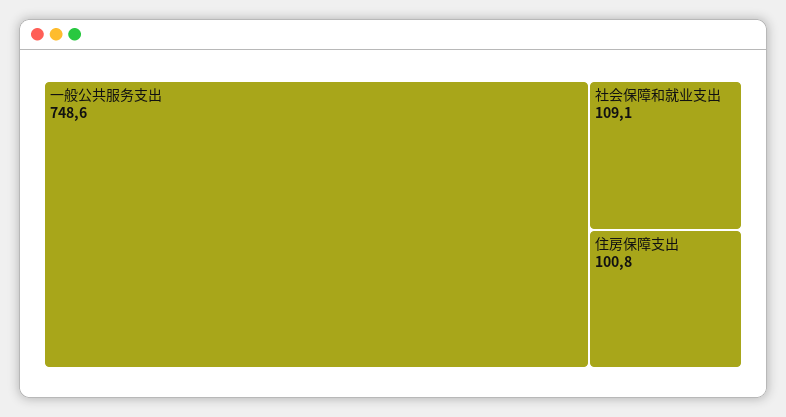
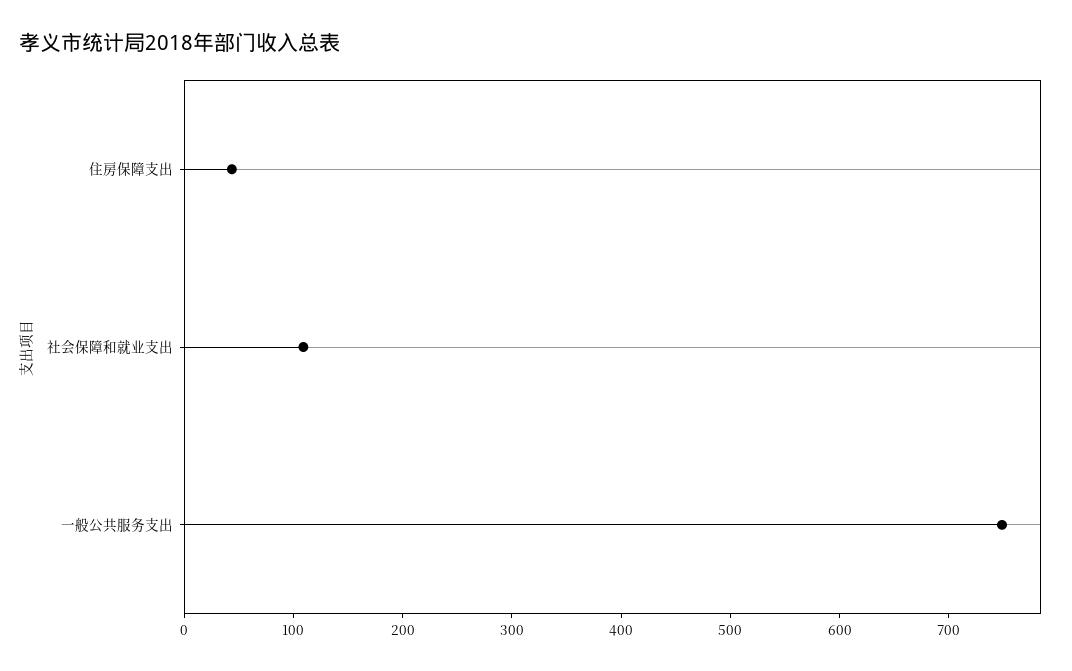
住房保障支出: 100.8 -> 40

